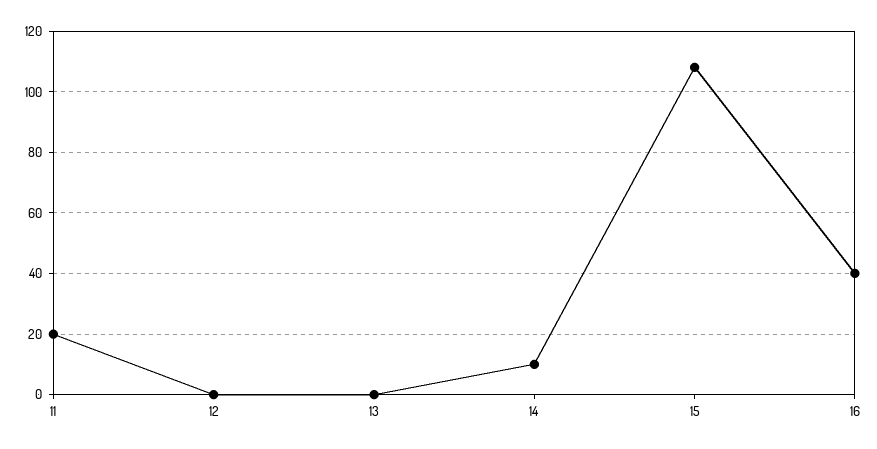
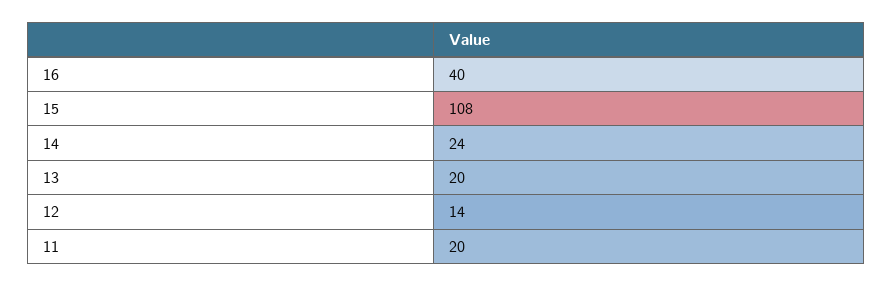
12: 0 -> 14
13: 0 -> 20
14: 10 -> 24

